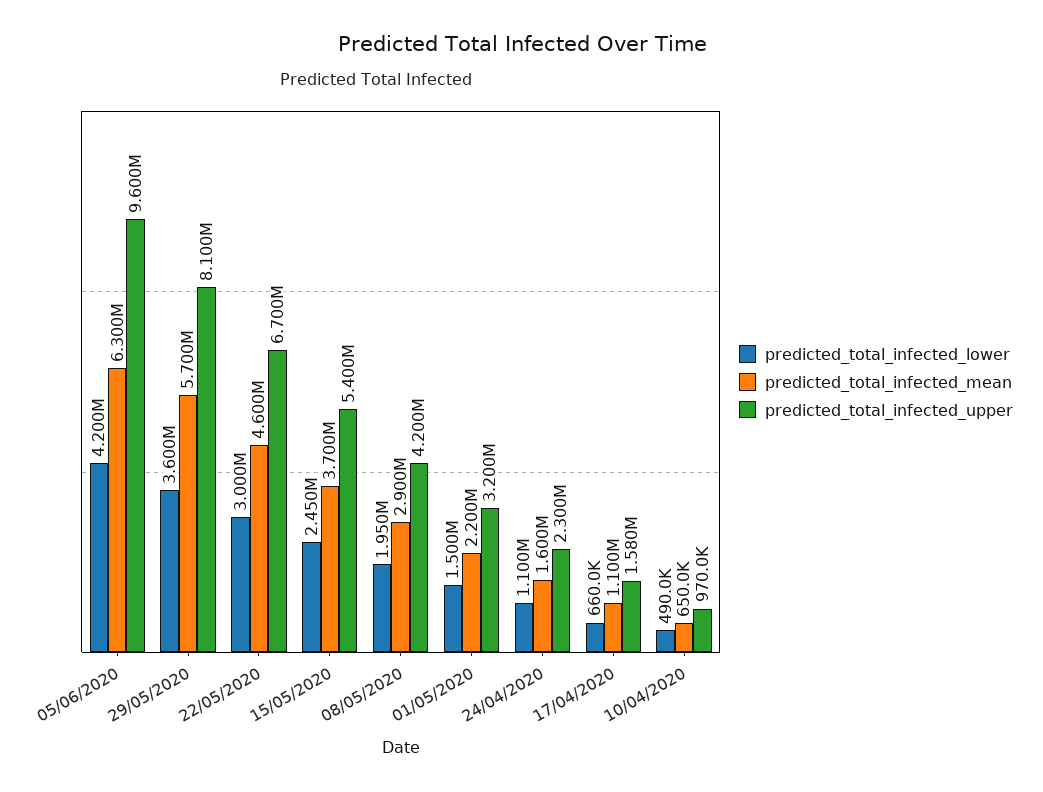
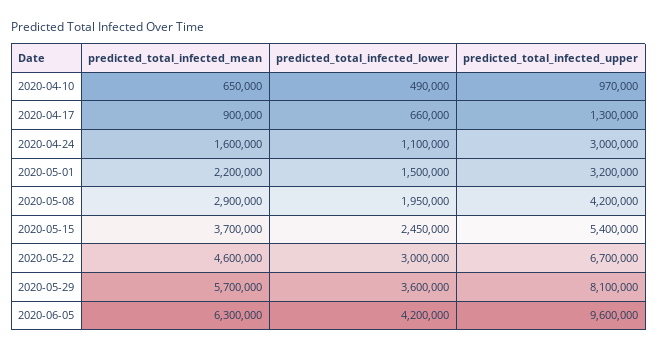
predicted_total_infected_upper, 24/04/2020: 2300000 -> 3000000
predicted_total_infected_mean, 17/04/2020: 1100000 -> 900000
predicted_total_infected_upper, 17/04/2020: 1580000 -> 1300000

